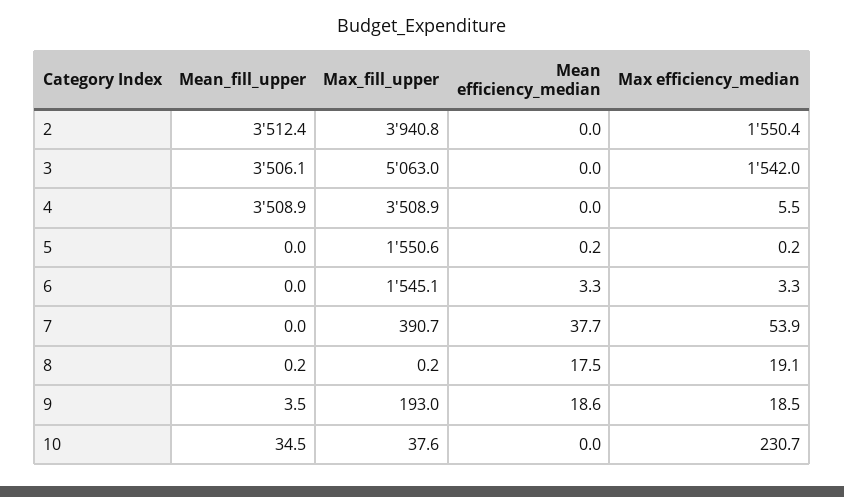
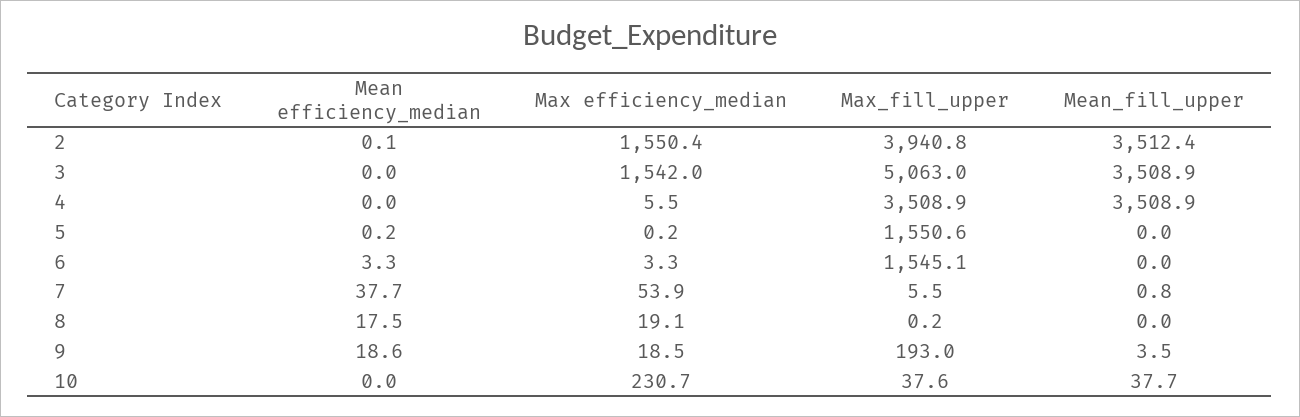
Mean efficiency_median, 2: 0 -> 0.1
Mean_fill_upper, 3: 3506.1 -> 3508.9
Mean_fill_upper, 7: 0 -> 0.8
Max_fill_upper, 7: 390.7 -> 5.5
Mean_fill_upper, 8: 0.2 -> 0
Mean_fill_upper, 10: 34.5 -> 37.7

